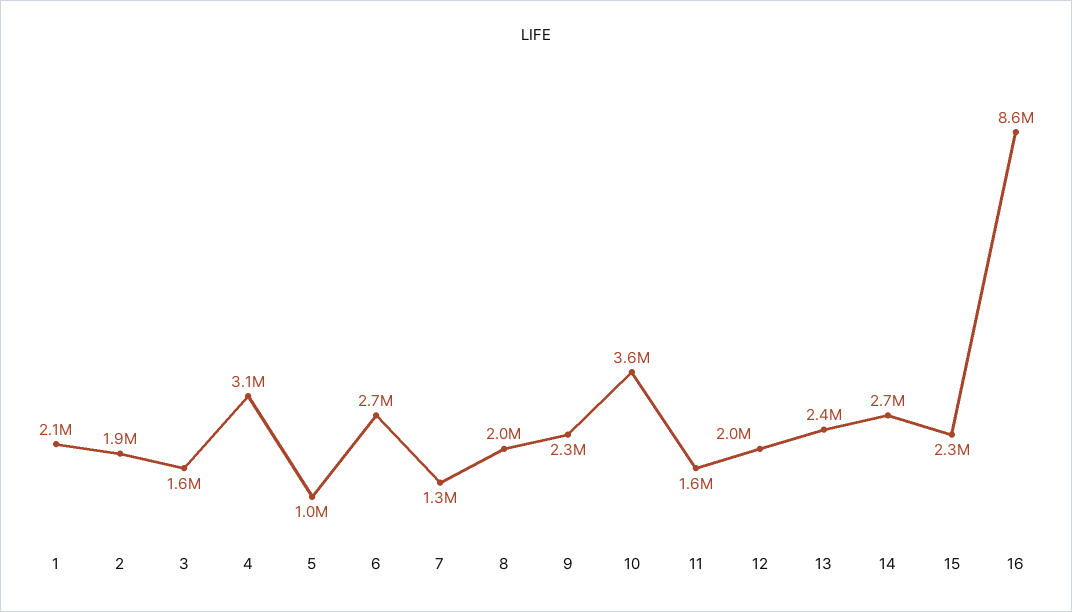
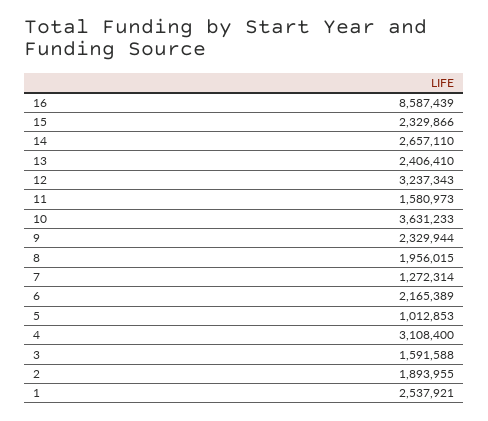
1: 2100000 -> 2537921
6: 2700000 -> 2165389
12: 2000000 -> 3237343

